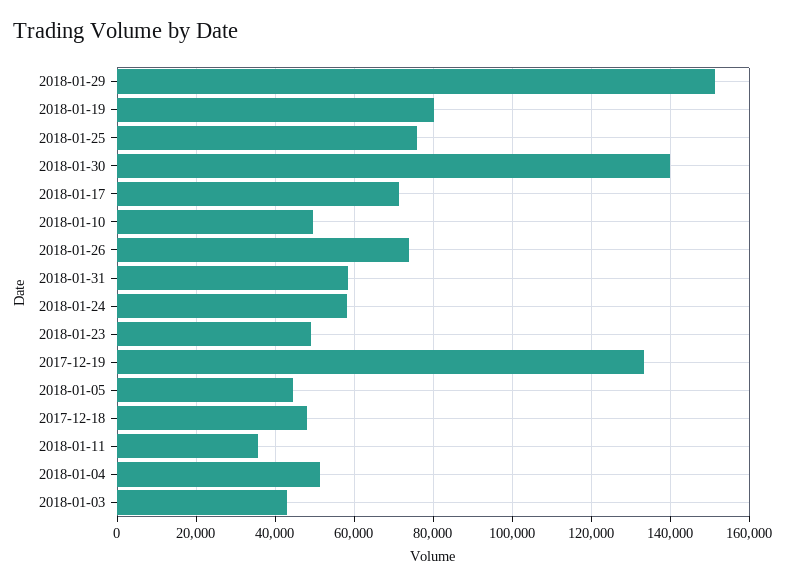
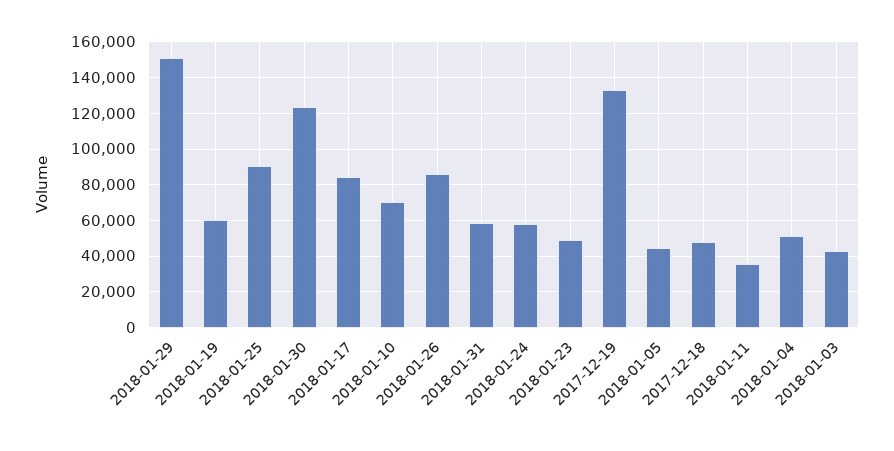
2018-01-19: 80000 -> 60000
2018-01-25: 76000 -> 90000
2018-01-30: 140000 -> 125000
2018-01-17: 72000 -> 85000
2018-01-10: 50000 -> 70000
2018-01-26: 74000 -> 85000

